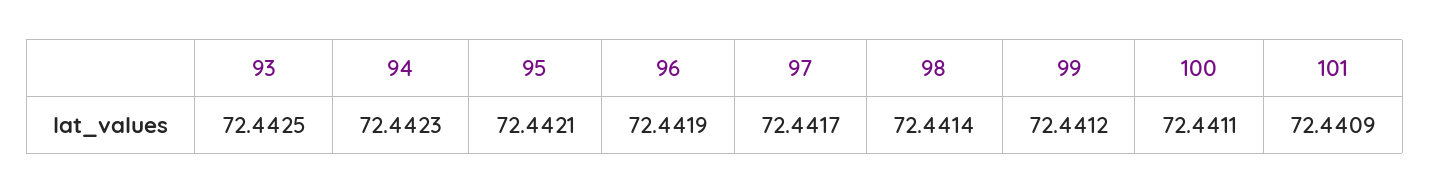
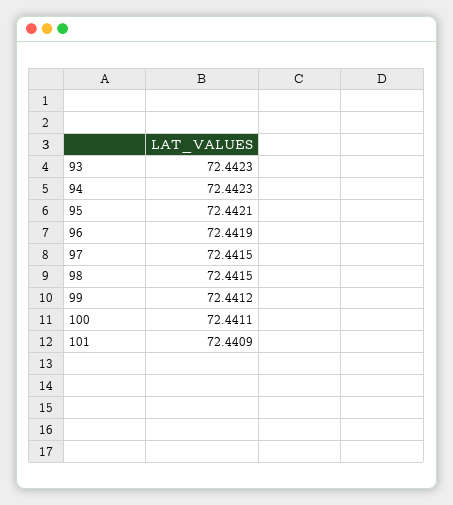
93: 72.4425 -> 72.4423
97: 72.4417 -> 72.4415
98: 72.4414 -> 72.4415

